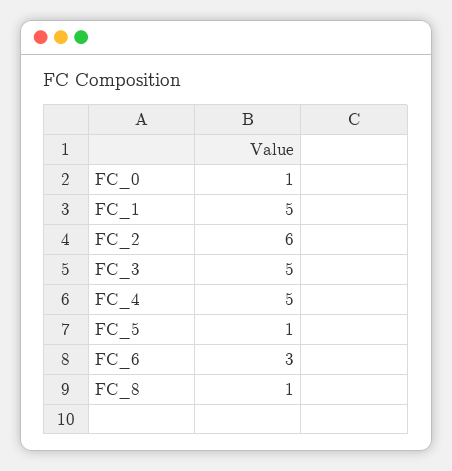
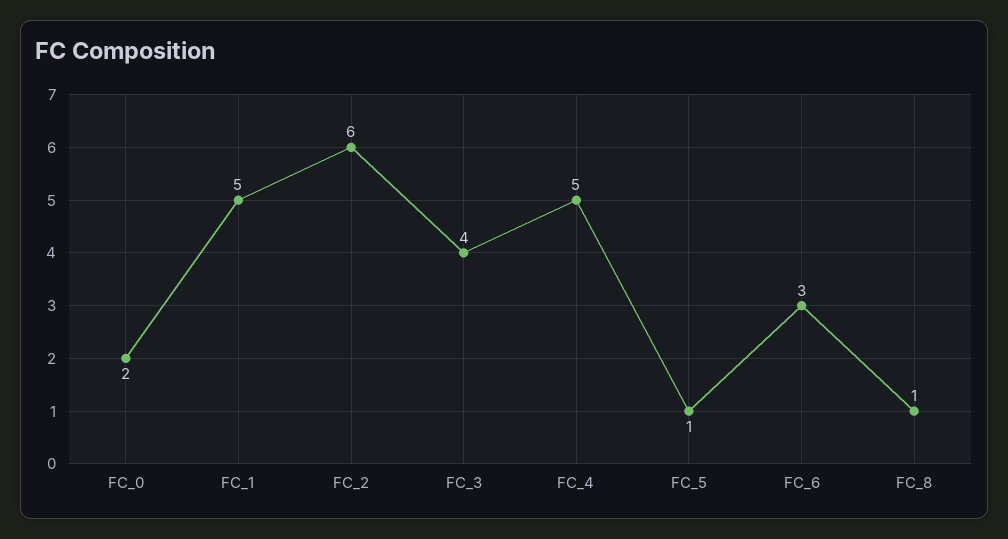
FC_0: 1 -> 2
FC_3: 5 -> 4

